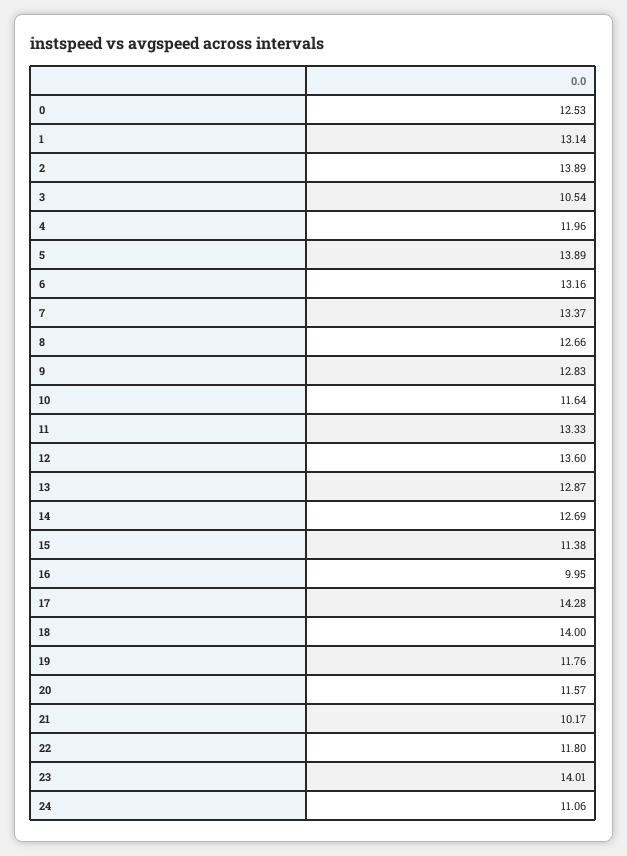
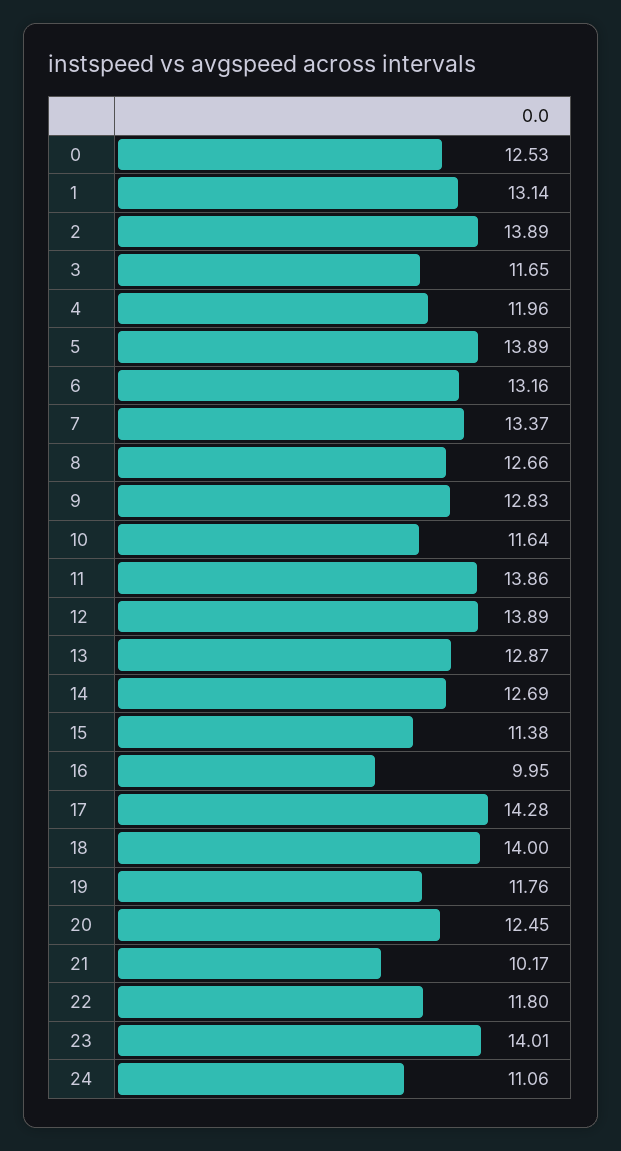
3: 10.54 -> 11.65
11: 13.33 -> 13.86
12: 13.6 -> 13.89
20: 11.57 -> 12.45

